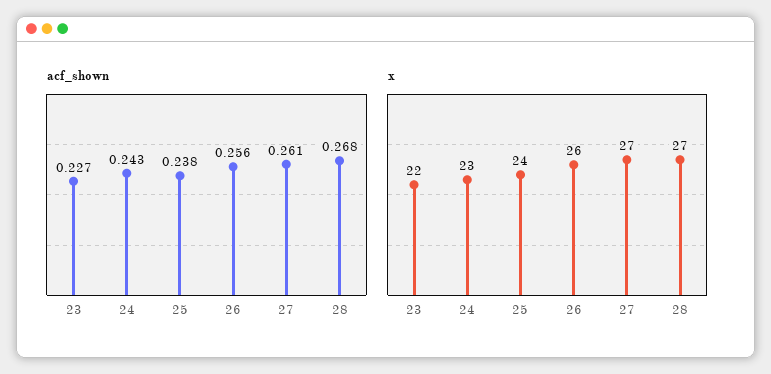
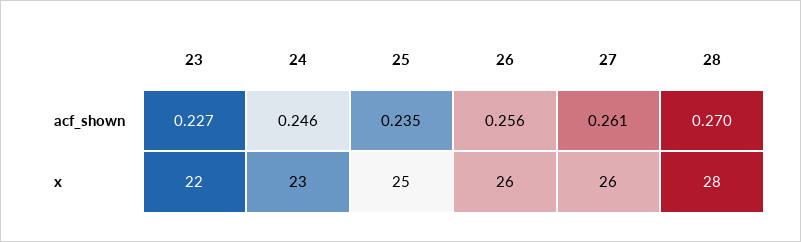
acf_shown, 24: 0.243 -> 0.246
acf_shown, 25: 0.238 -> 0.235
acf_shown, 28: 0.268 -> 0.27
x, 25: 24 -> 25
x, 27: 27 -> 26
x, 28: 27 -> 28

